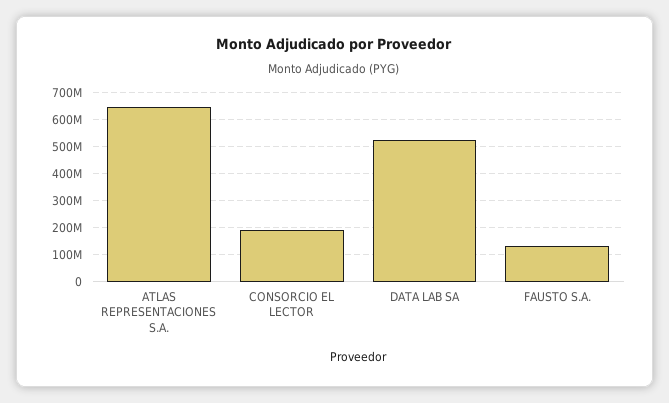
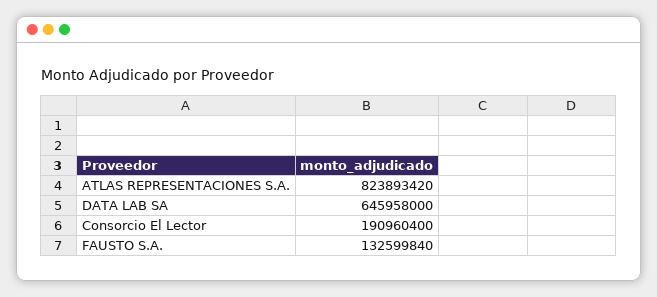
ATLAS REPRESENTACIONES S.A.: 650000000 -> 823893420
DATA LAB SA: 525000000 -> 645958000

